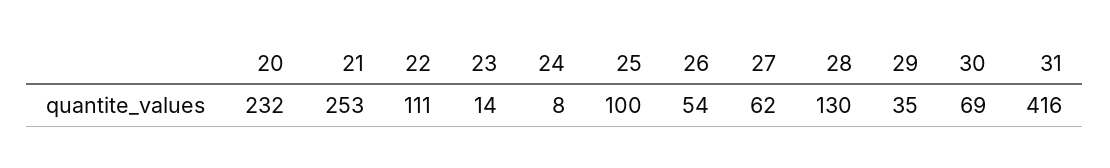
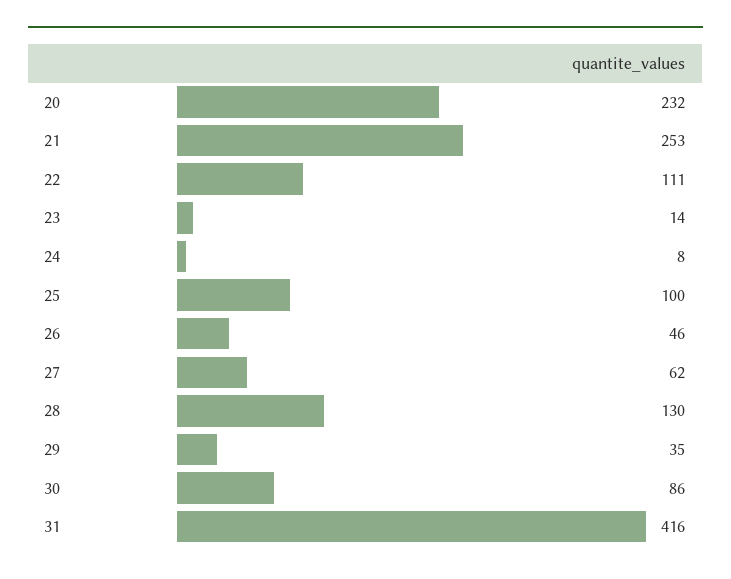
26: 54 -> 46
30: 69 -> 86

